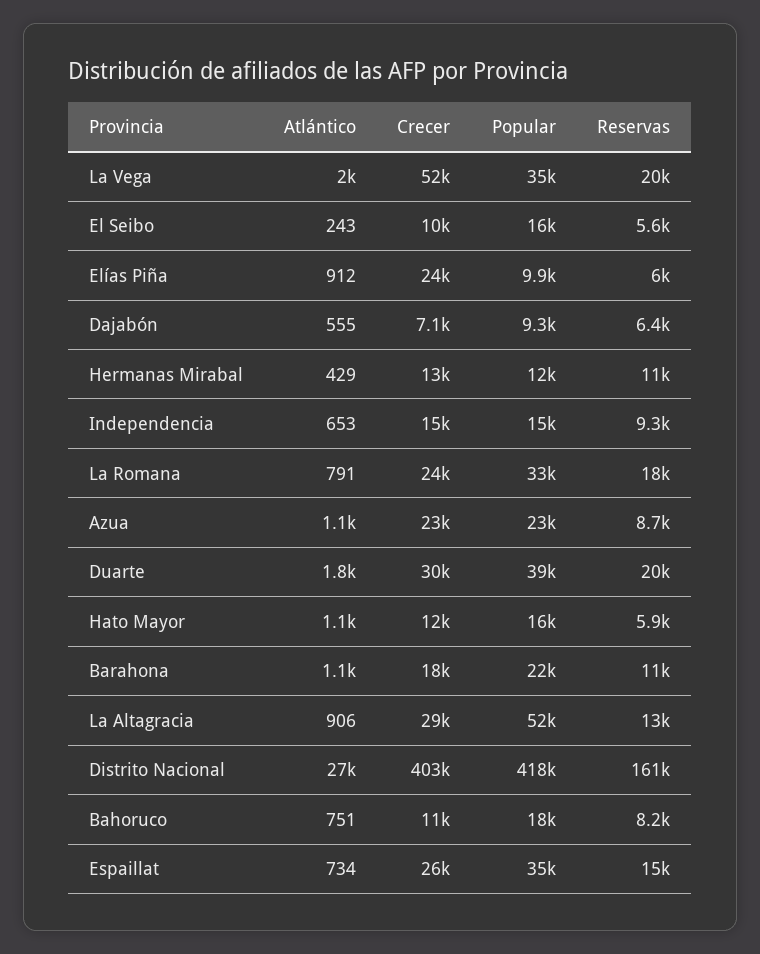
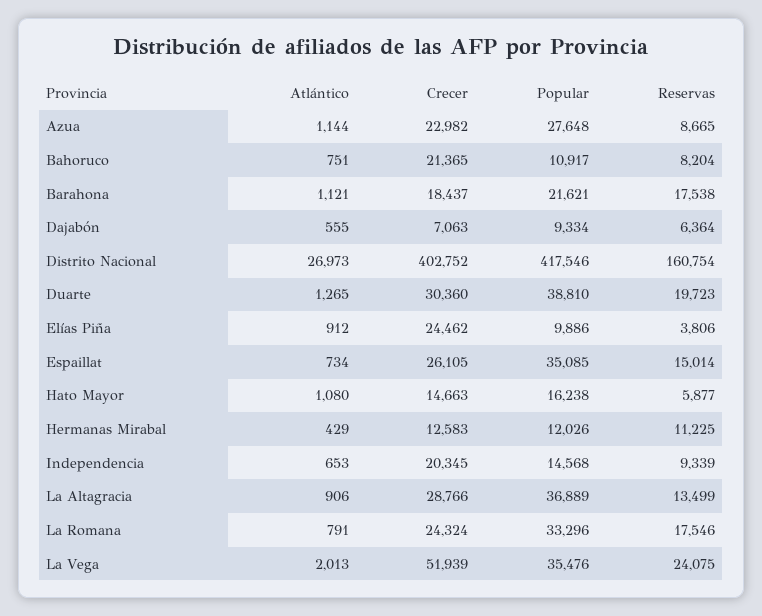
Reservas, La Vega: 20000 -> 24075
Atlántico, El Seibo: 243 -> none
Crecer, El Seibo: 10000 -> none
Popular, El Seibo: 16000 -> none
Reservas, El Seibo: 5600 -> none
Reservas, Elías Piña: 6000 -> 3806
Crecer, Independencia: 15000 -> 20345
Popular, Azua: 23000 -> 27648
Atlántico, Duarte: 1800 -> 1265
Crecer, Hato Mayor: 12000 -> 14663
Reservas, Barahona: 11000 -> 17538
Popular, La Altagracia: 52000 -> 36889
Crecer, Bahoruco: 11000 -> 21365
Popular, Bahoruco: 18000 -> 10917

